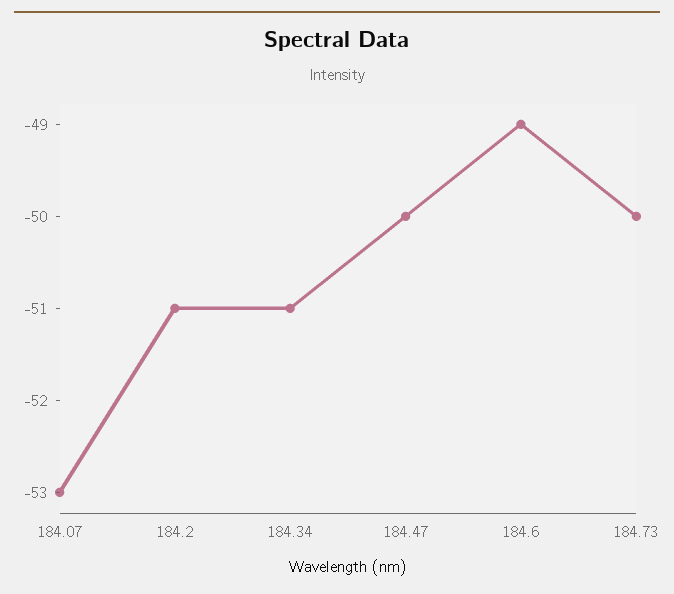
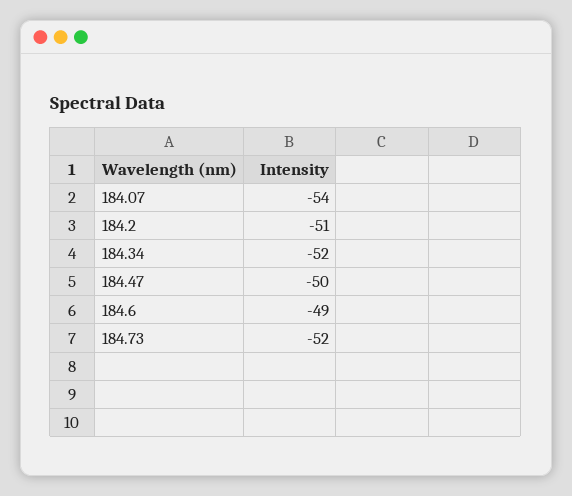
184.07: -53 -> -54
184.34: -51 -> -52
184.73: -50 -> -52

